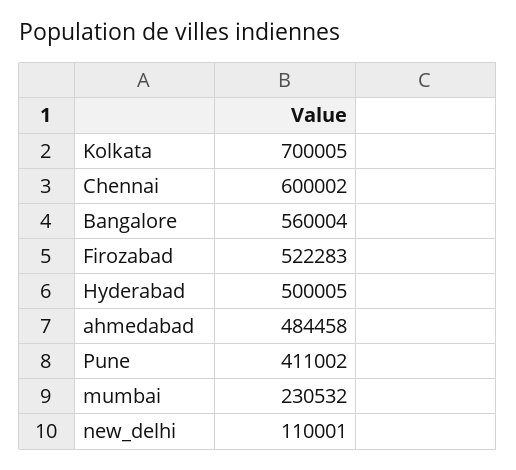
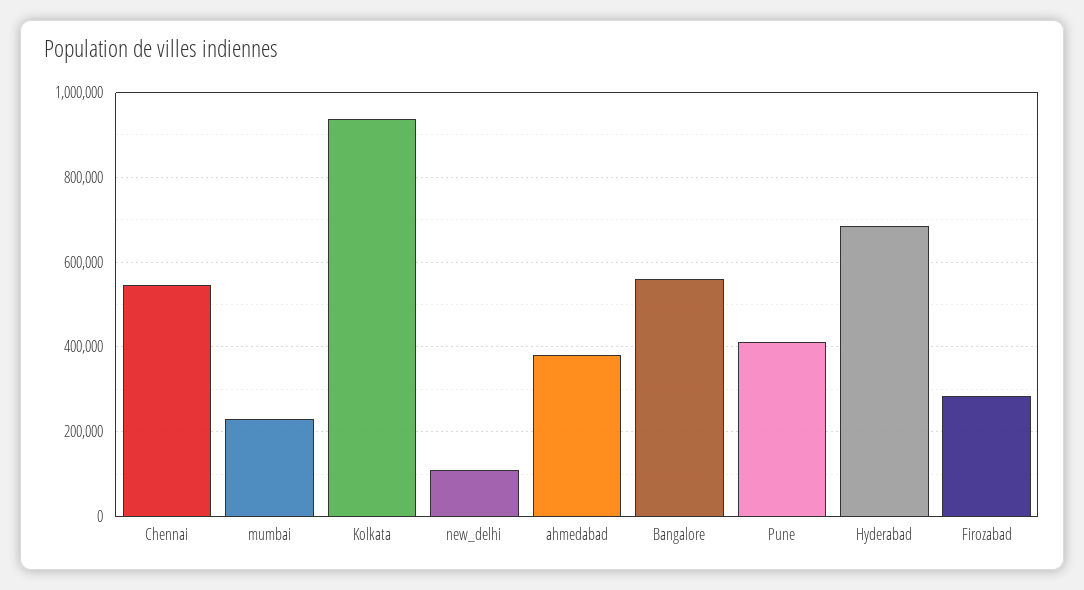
Kolkata: 700005 -> 940000
Chennai: 600002 -> 540000
Firozabad: 522283 -> 280000
Hyderabad: 500005 -> 680000
ahmedabad: 484458 -> 380000

